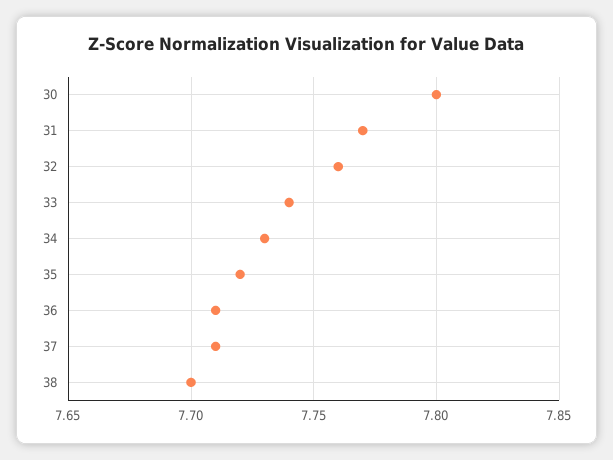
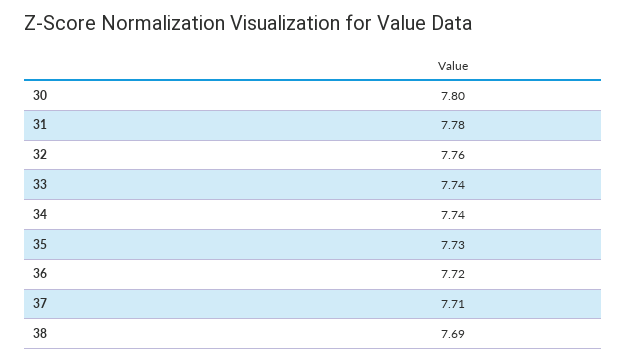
31: 7.77 -> 7.78
34: 7.73 -> 7.74
35: 7.72 -> 7.73
36: 7.71 -> 7.72
38: 7.7 -> 7.69

